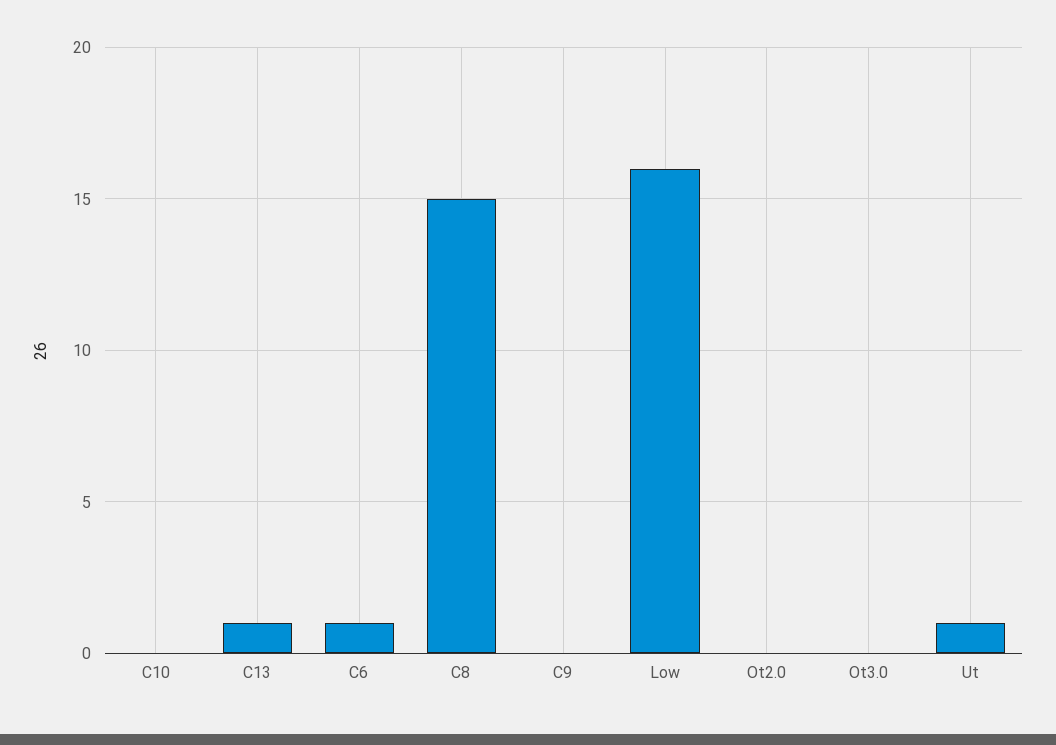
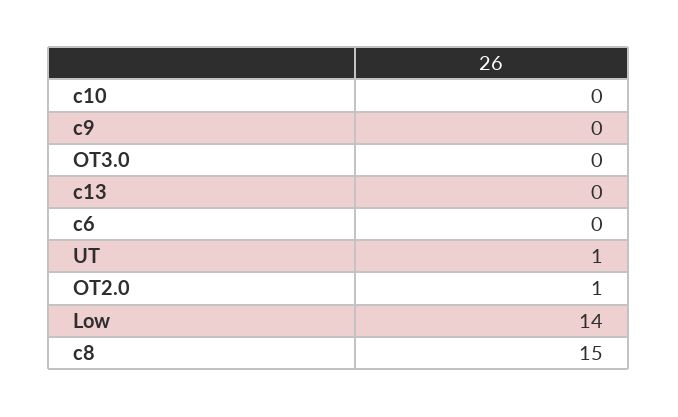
C13: 1 -> 0
C6: 1 -> 0
Low: 16 -> 14
Ot2.0: 0 -> 1

